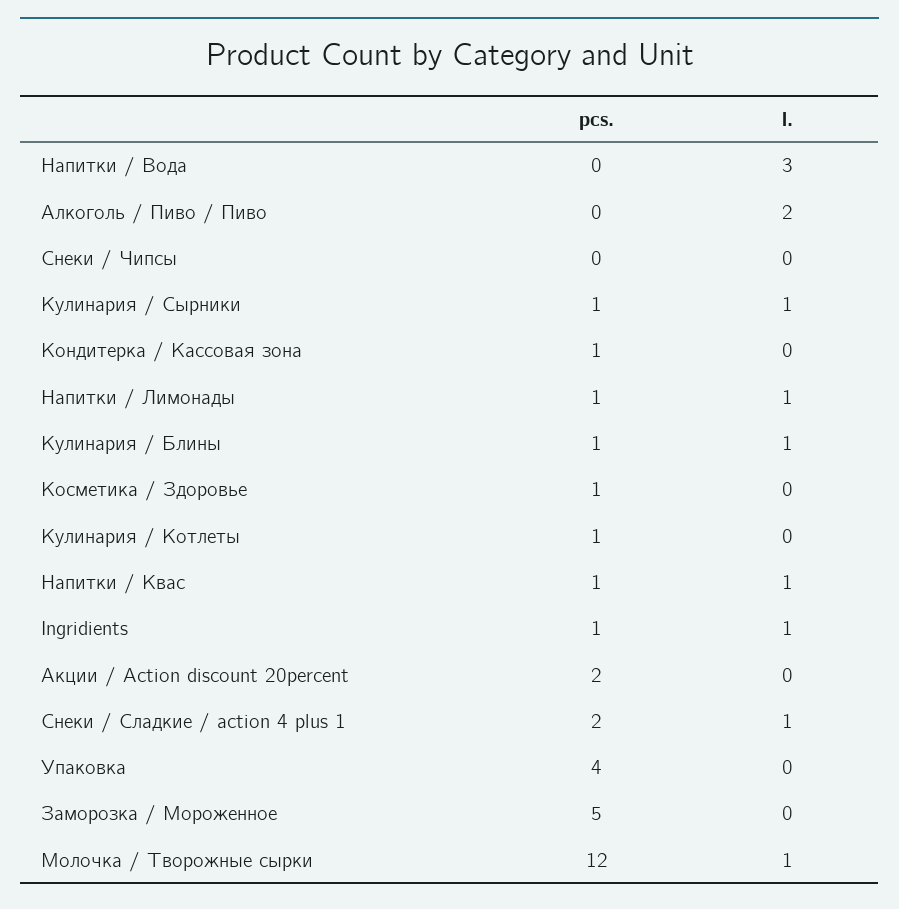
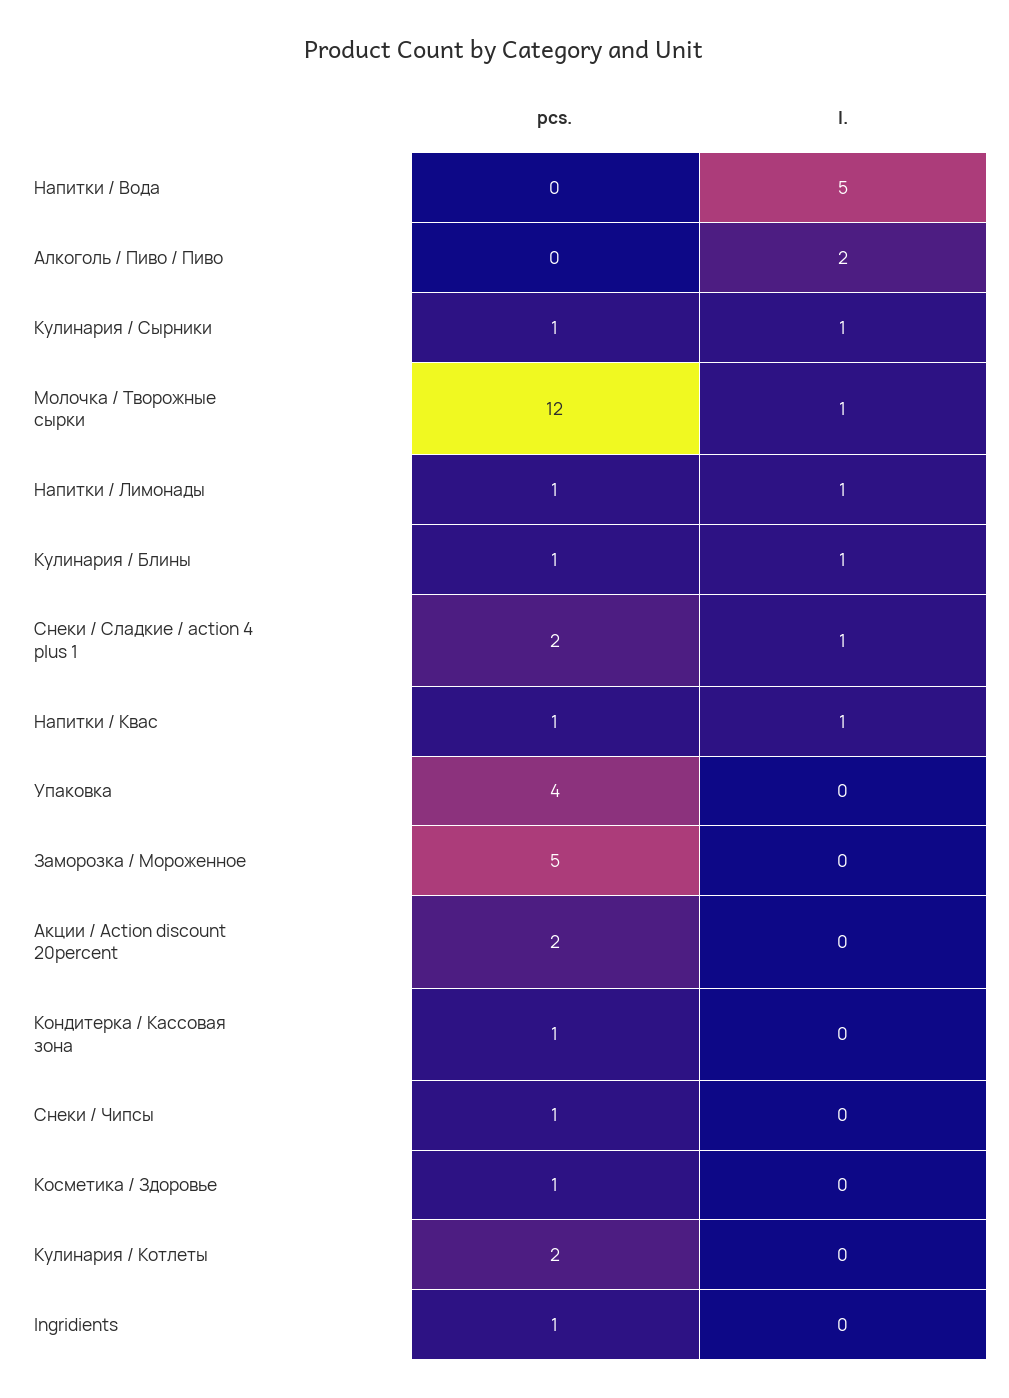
l., Напитки / Вода: 3 -> 5
pcs., Снеки / Чипсы: 0 -> 1
pcs., Кулинария / Котлеты: 1 -> 2
l., Ingridients: 1 -> 0

